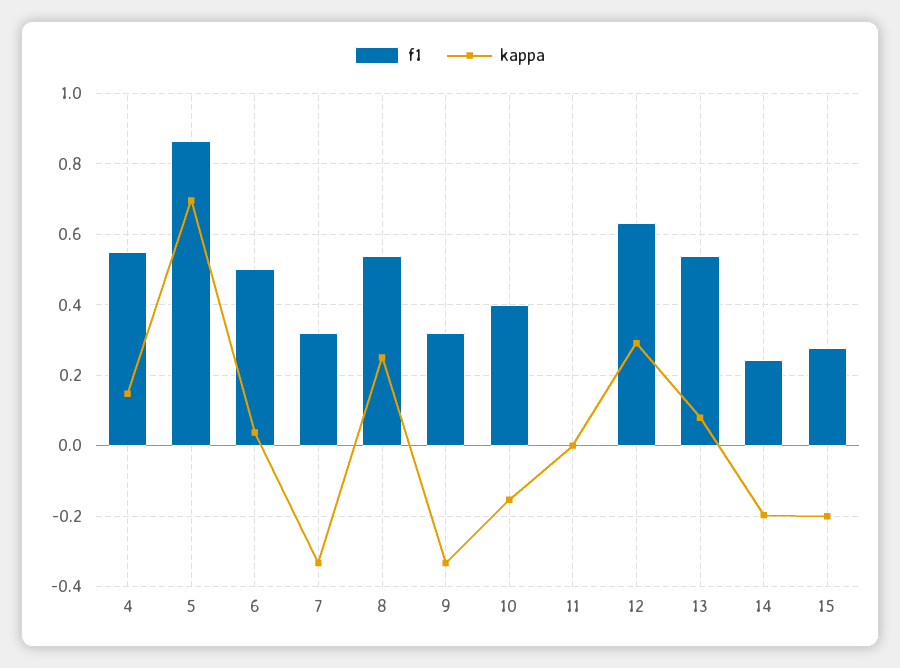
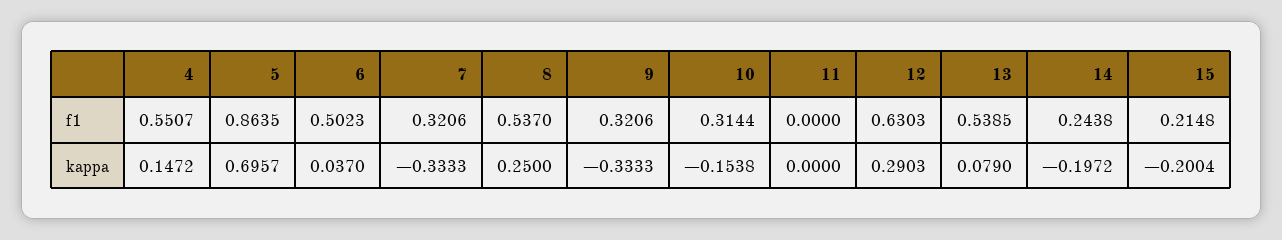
f1, 10: 0.4 -> 0.3144
f1, 15: 0.28 -> 0.2148

